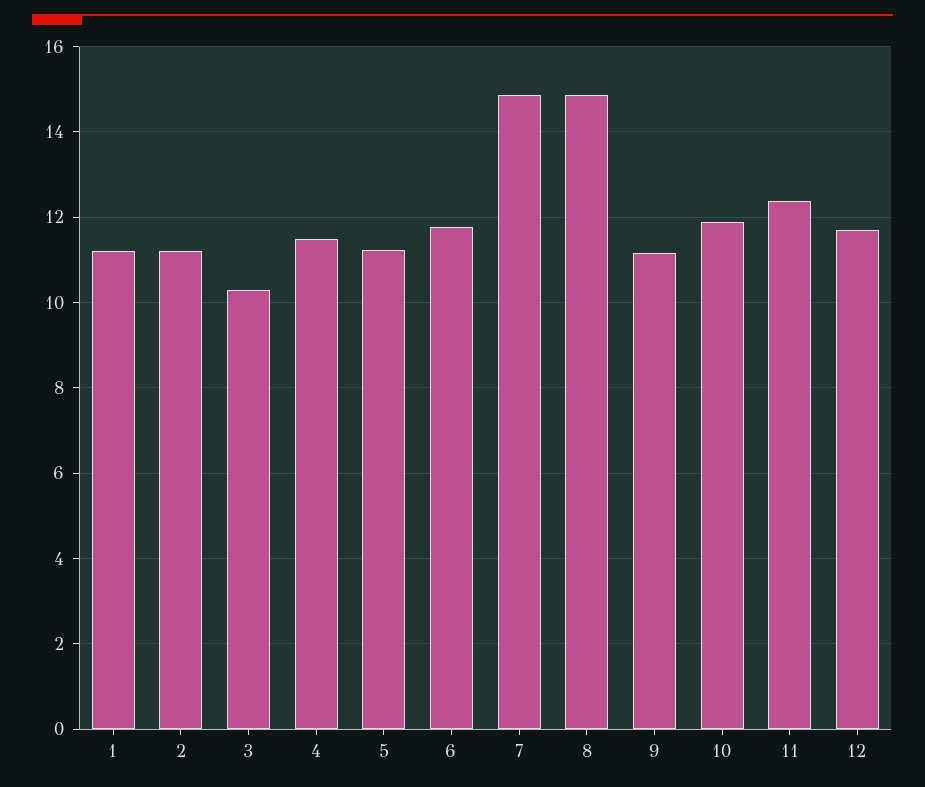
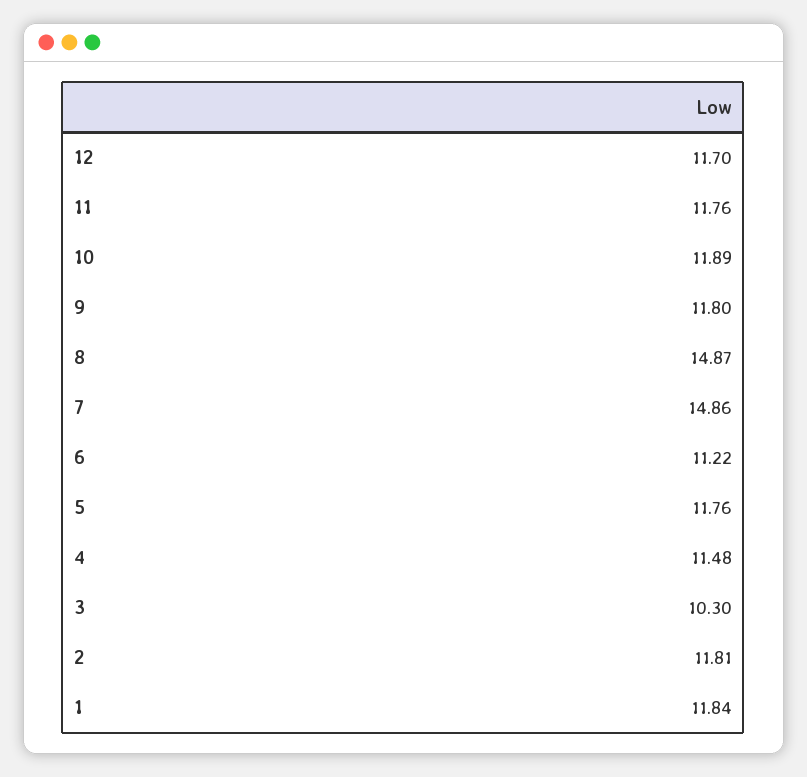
1: 11.2 -> 11.84
2: 11.2 -> 11.81
5: 11.2 -> 11.76
6: 11.8 -> 11.22
9: 11.2 -> 11.8
11: 12.4 -> 11.76

